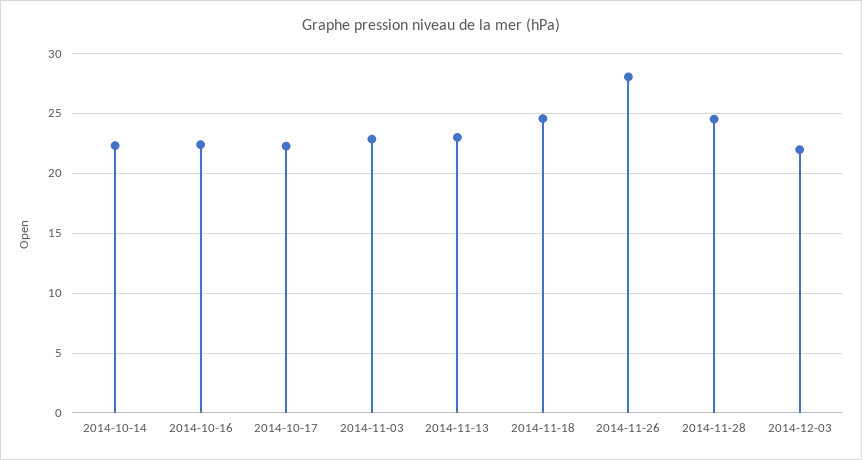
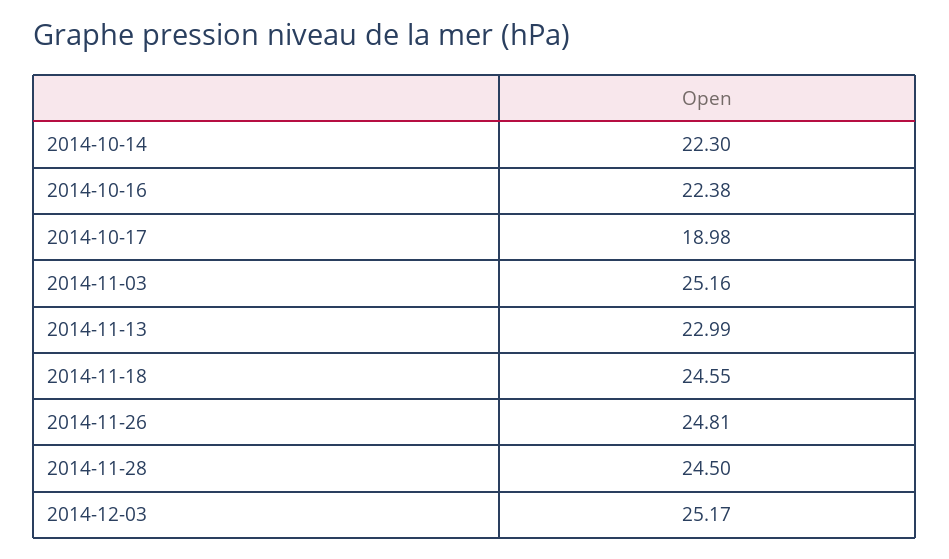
2014-10-17: 22 -> 18.98
2014-11-03: 23 -> 25.16
2014-11-26: 28 -> 24.81
2014-12-03: 22 -> 25.17

